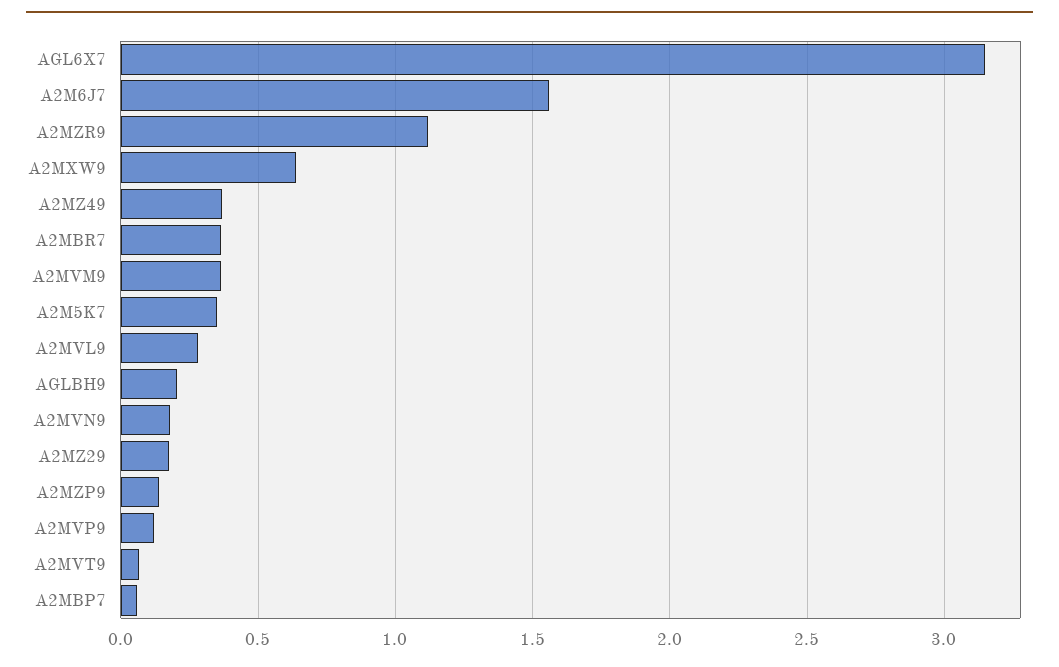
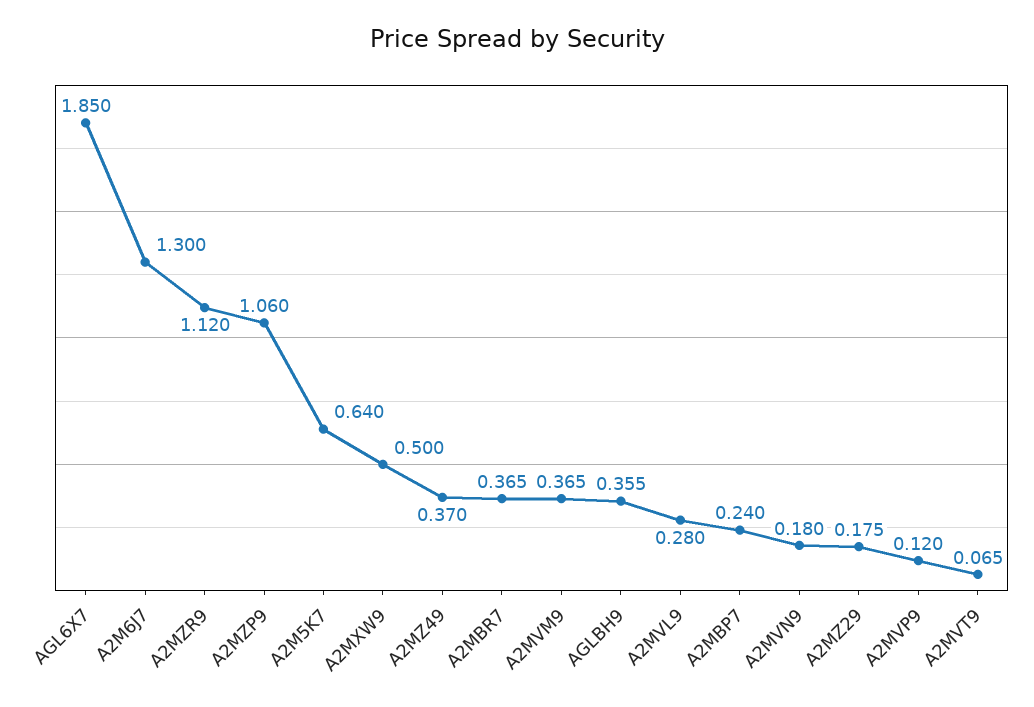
AGL6X7: 3.15 -> 1.85
A2M6J7: 1.55 -> 1.3
A2MXW9: 0.65 -> 0.5
A2M5K7: 0.35 -> 0.64
AGLBH9: 0.2 -> 0.355
A2MZP9: 0.15 -> 1.06
A2MBP7: 0.05 -> 0.24

